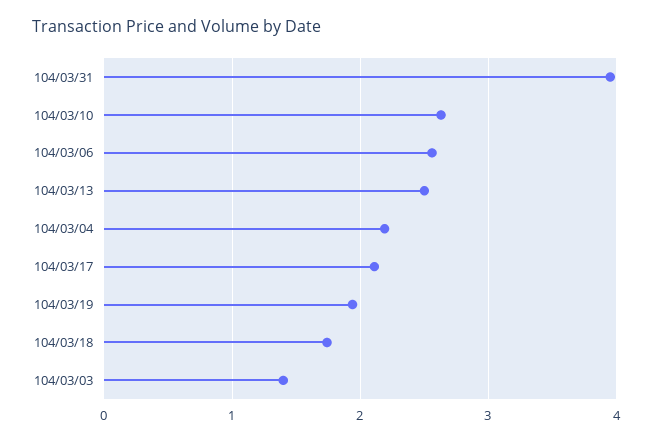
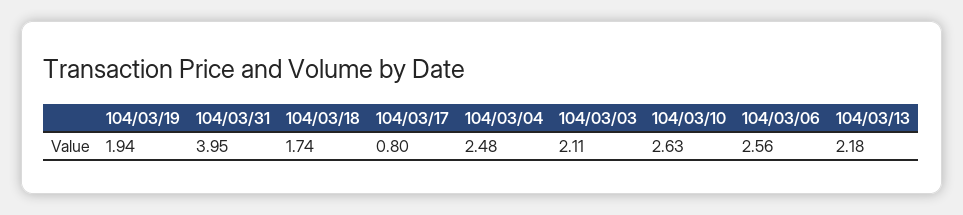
104/03/13: 2.5 -> 2.18
104/03/04: 2.2 -> 2.48
104/03/17: 2.1 -> 0.8
104/03/03: 1.4 -> 2.11

